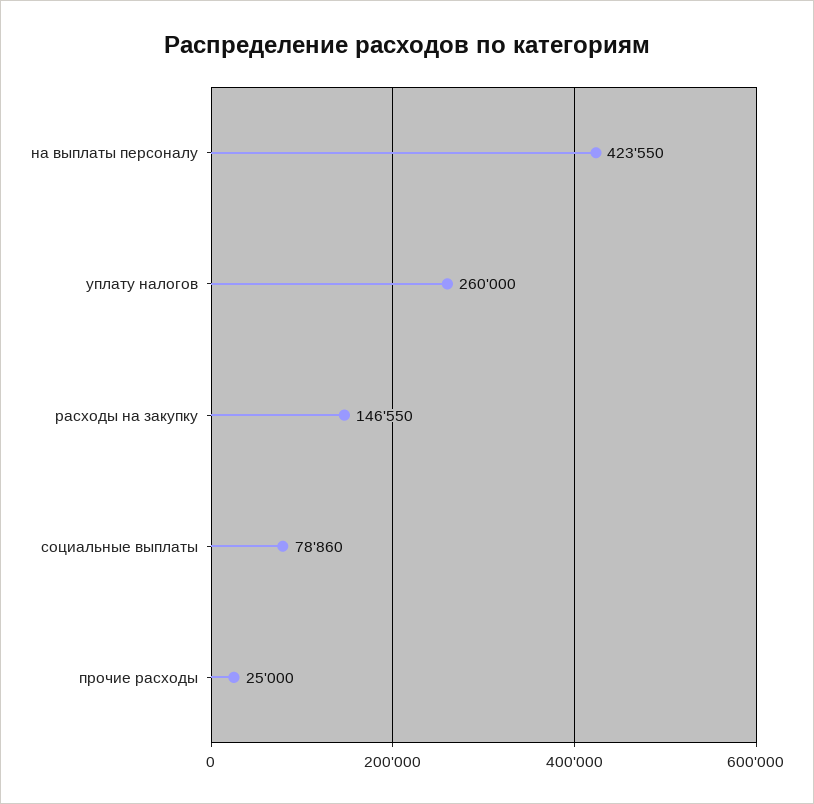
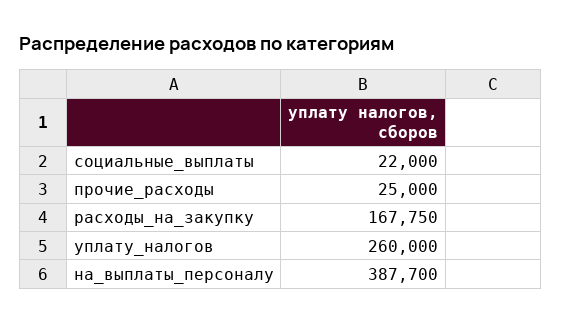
на выплаты персоналу: 423550 -> 387700
расходы на закупку: 146550 -> 167750
социальные выплаты: 78860 -> 22000

